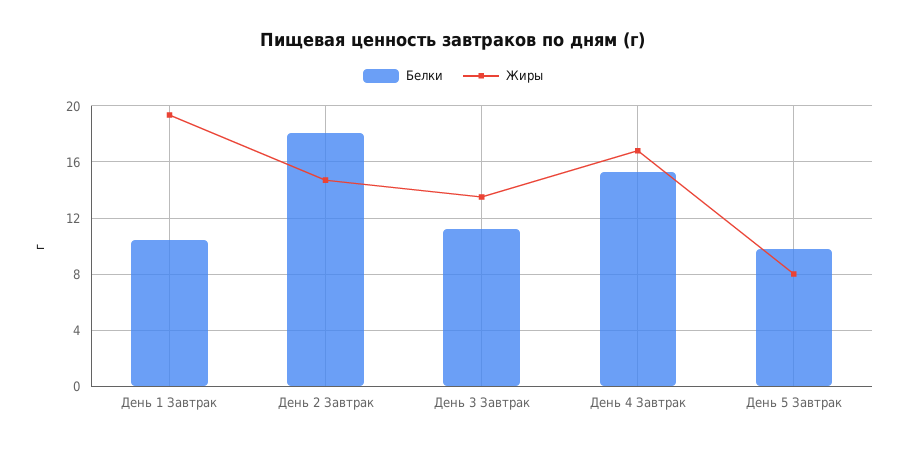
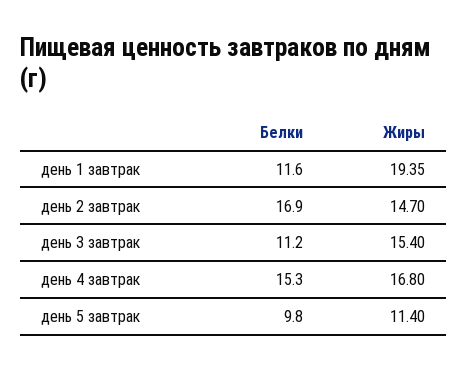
Белки, День 1 Завтрак: 10.5 -> 11.6
Белки, День 2 Завтрак: 18 -> 16.9
Жиры, День 3 Завтрак: 13.5 -> 15.4
Жиры, День 5 Завтрак: 8 -> 11.4

